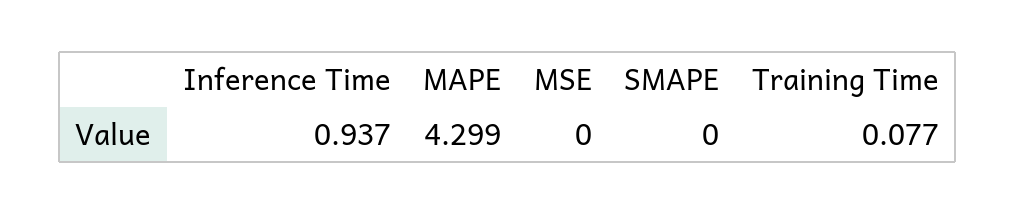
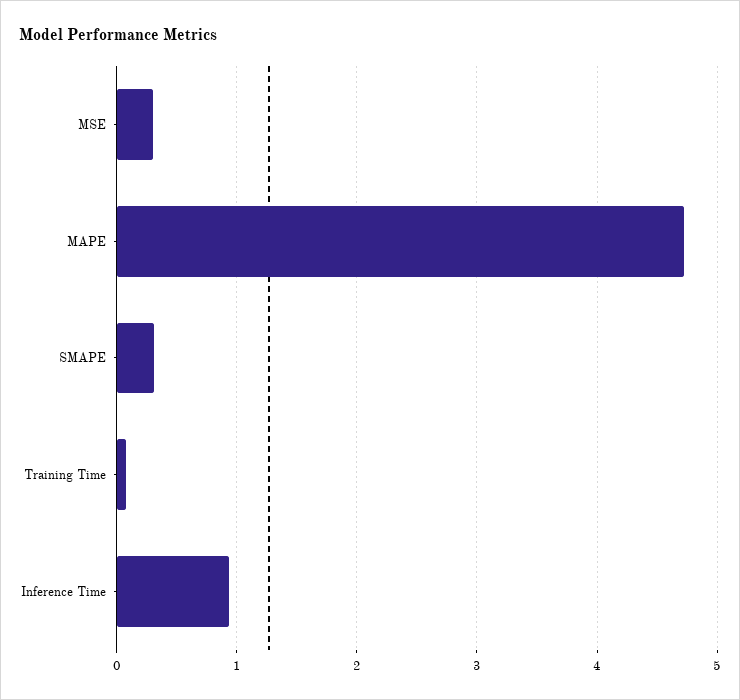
MAPE: 4.299 -> 4.7
MSE: 0 -> 0.3
SMAPE: 0 -> 0.3

